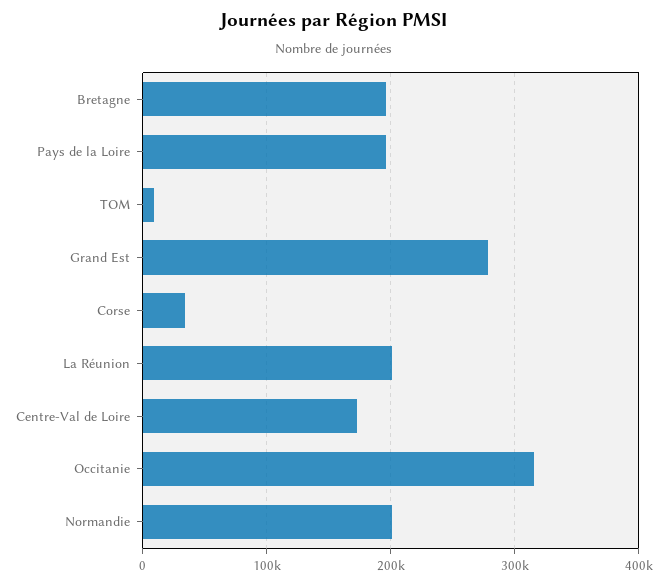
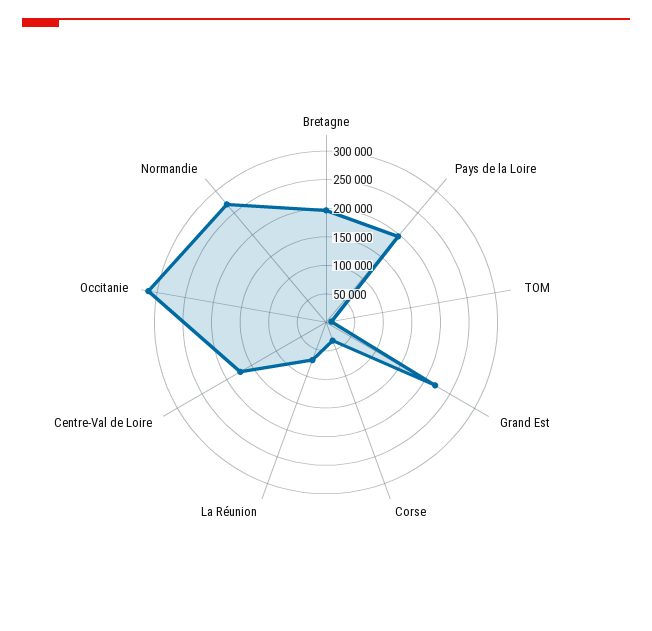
Grand Est: 280000 -> 225000
La Réunion: 200000 -> 75000
Normandie: 200000 -> 275000

